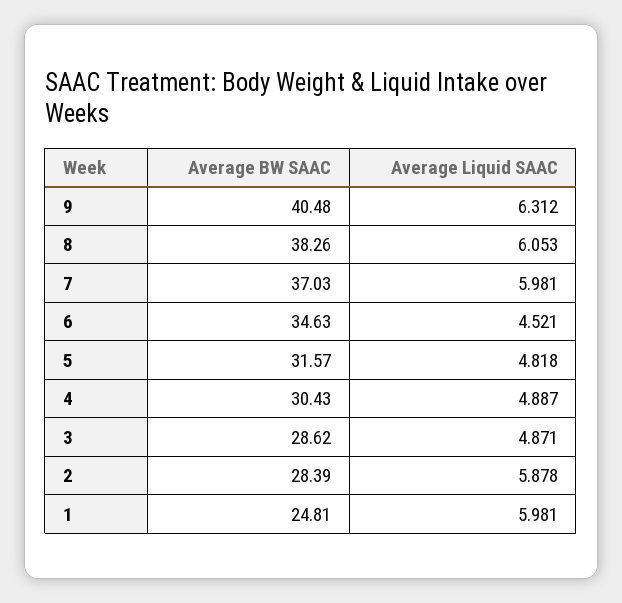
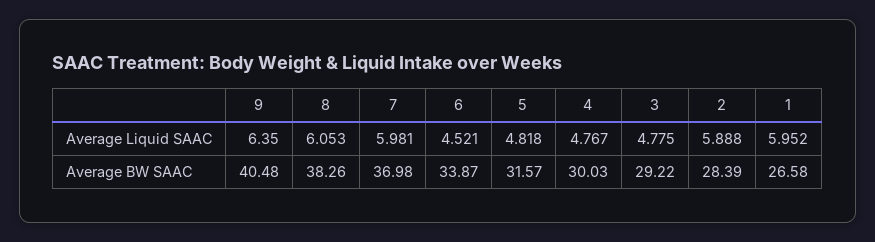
Average Liquid SAAC, 9: 6.312 -> 6.35
Average BW SAAC, 7: 37.03 -> 36.98
Average BW SAAC, 6: 34.63 -> 33.87
Average BW SAAC, 4: 30.43 -> 30.03
Average Liquid SAAC, 4: 4.887 -> 4.767
Average BW SAAC, 3: 28.62 -> 29.22
Average Liquid SAAC, 3: 4.871 -> 4.775
Average Liquid SAAC, 2: 5.878 -> 5.888
Average BW SAAC, 1: 24.81 -> 26.58
Average Liquid SAAC, 1: 5.981 -> 5.952

